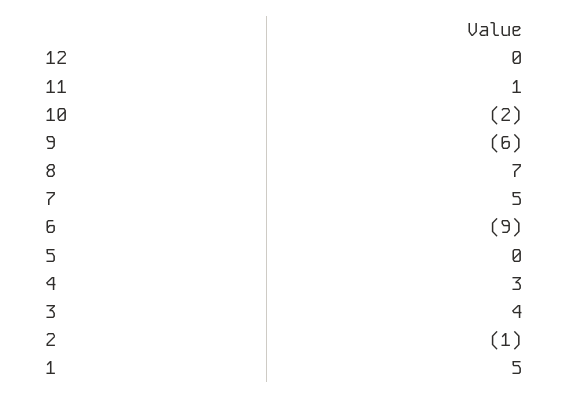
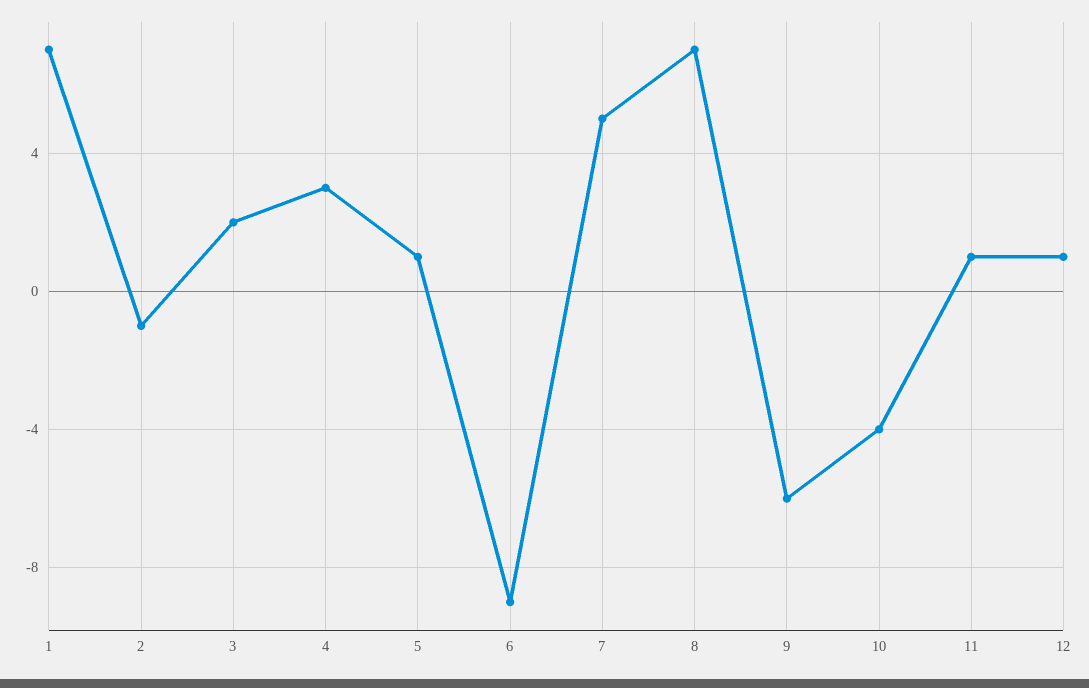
12: 0 -> 1
10: -2 -> -4
5: 0 -> 1
3: 4 -> 2
1: 5 -> 7

